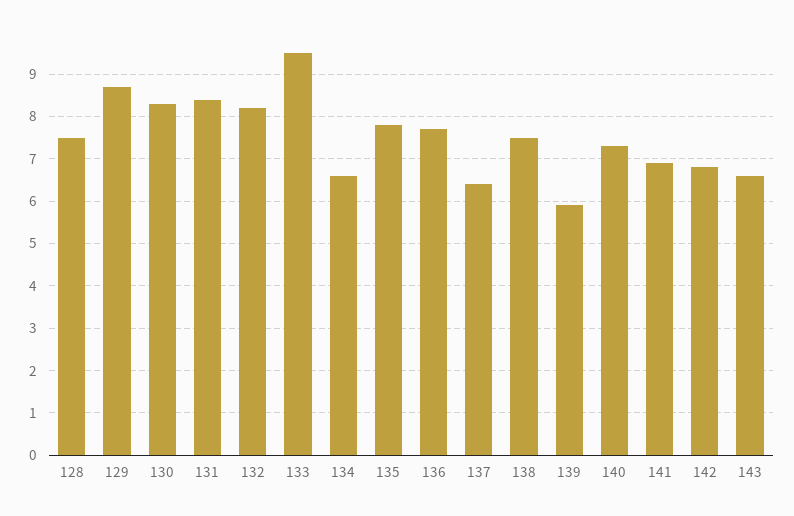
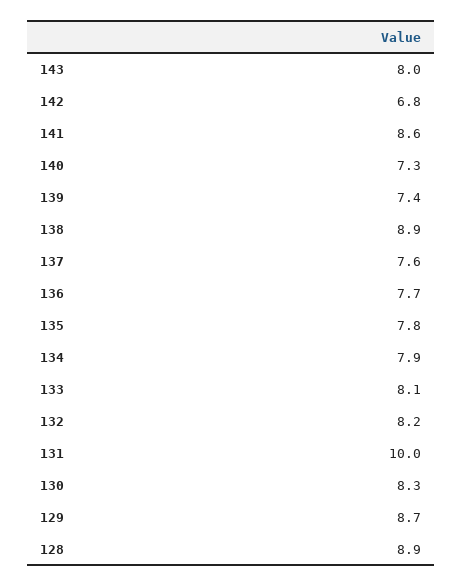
128: 7.5 -> 8.9
131: 8.5 -> 10
133: 9.5 -> 8.1
134: 6.5 -> 7.9
137: 6.5 -> 7.6
138: 7.5 -> 8.9
139: 6 -> 7.4
141: 7 -> 8.6
143: 6.5 -> 8

